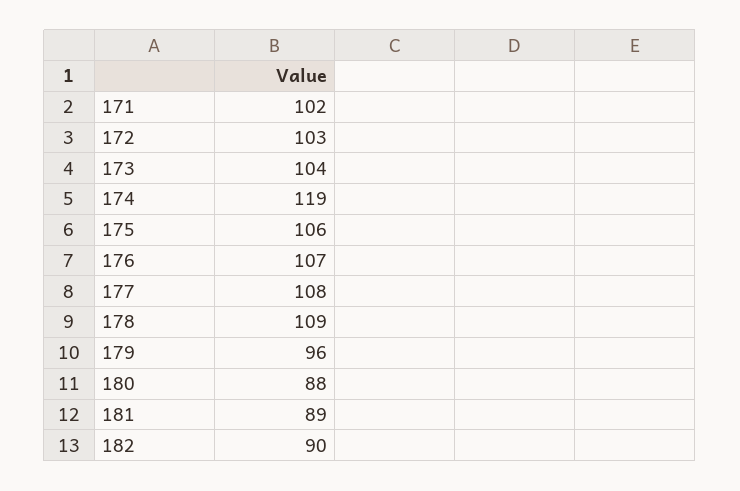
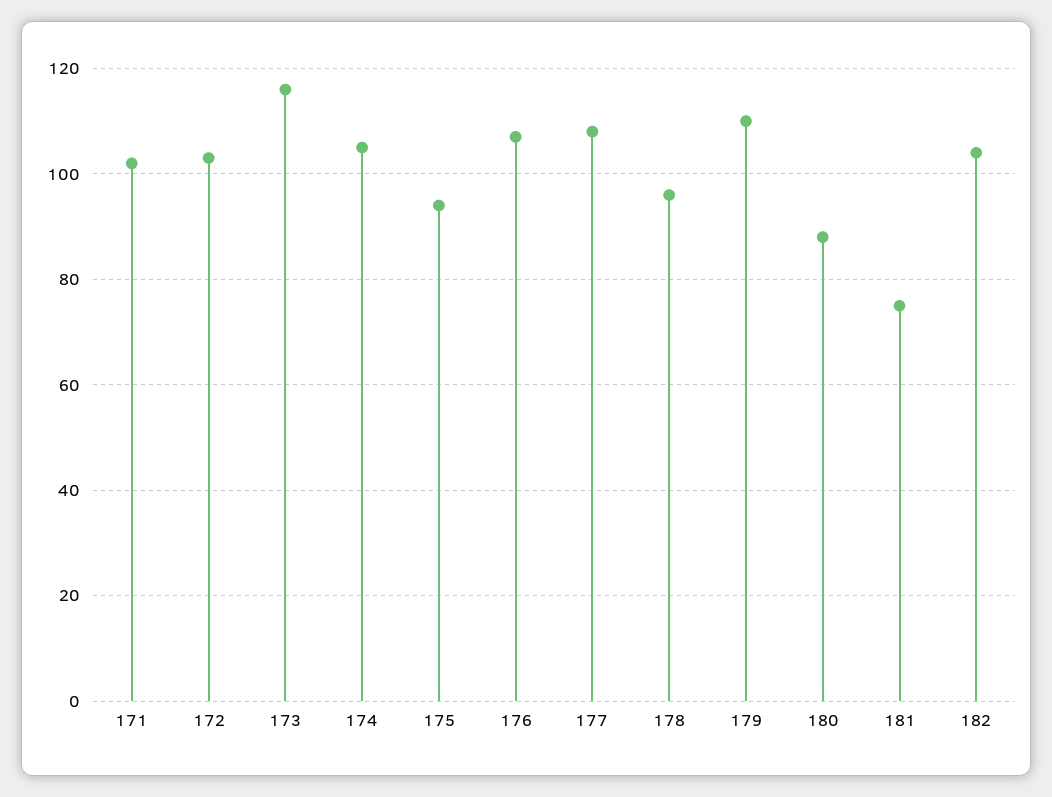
173: 104 -> 115
174: 119 -> 105
175: 106 -> 95
178: 109 -> 95
179: 96 -> 110
181: 89 -> 75
182: 90 -> 105

